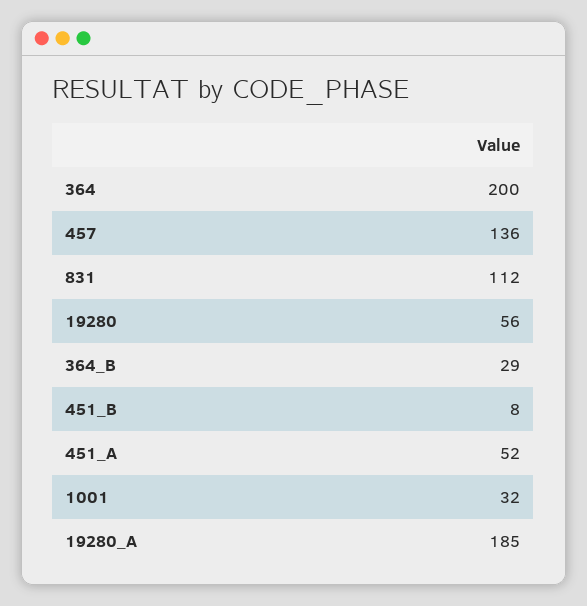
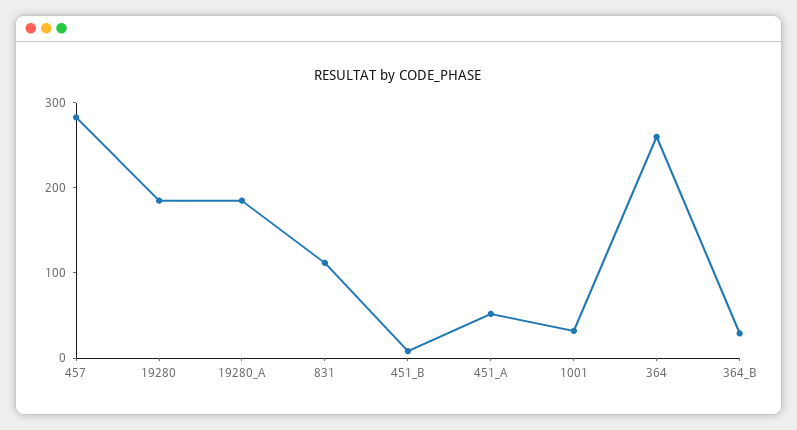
364: 200 -> 260
457: 136 -> 280
19280: 56 -> 180

